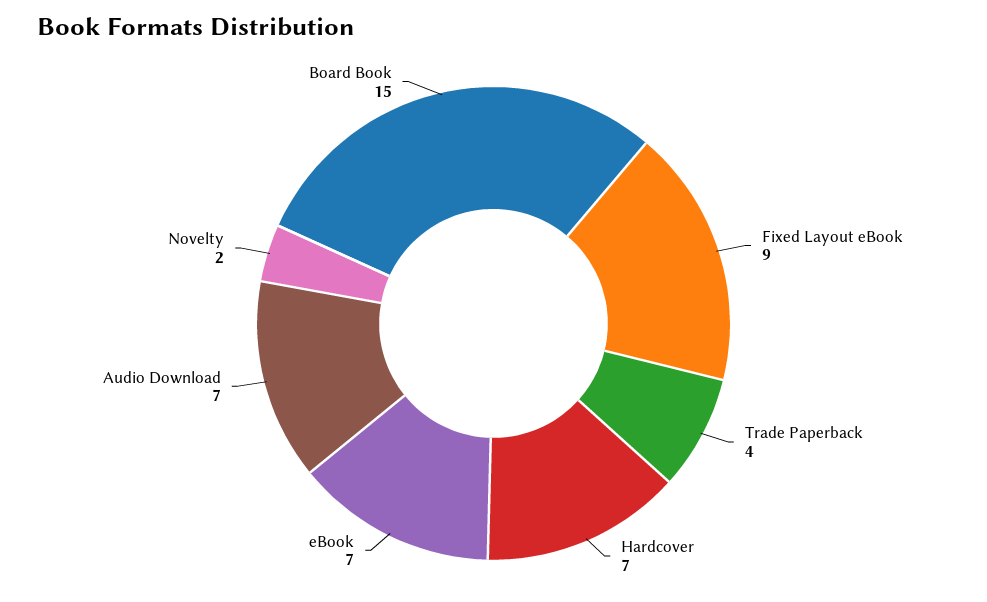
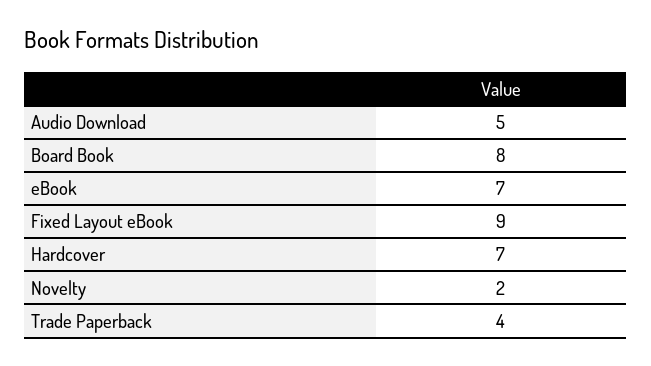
Audio Download: 7 -> 5
Board Book: 15 -> 8

